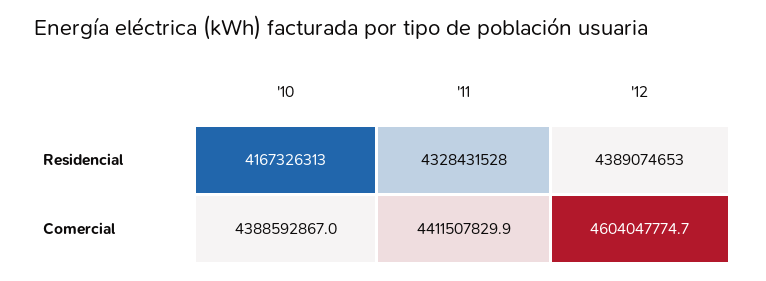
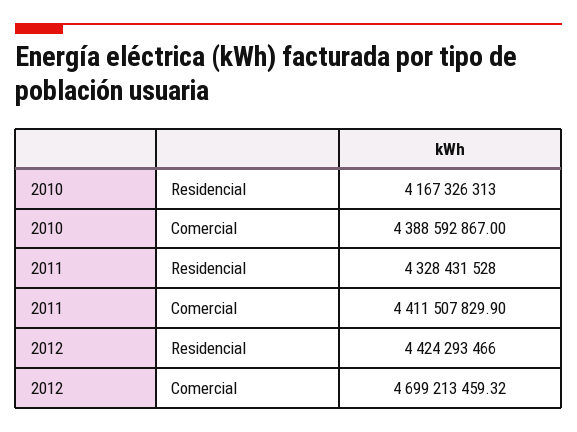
'12, Residencial: 4389074653 -> 4424293466
'12, Comercial: 4604047774.7 -> 4699213459.32

